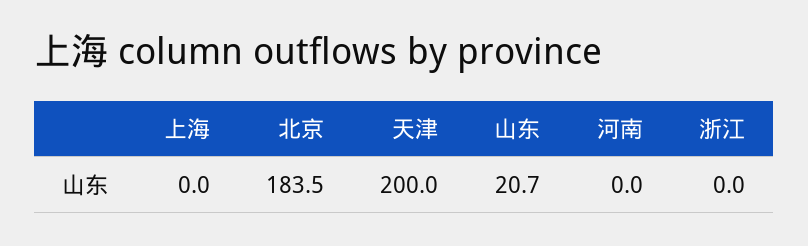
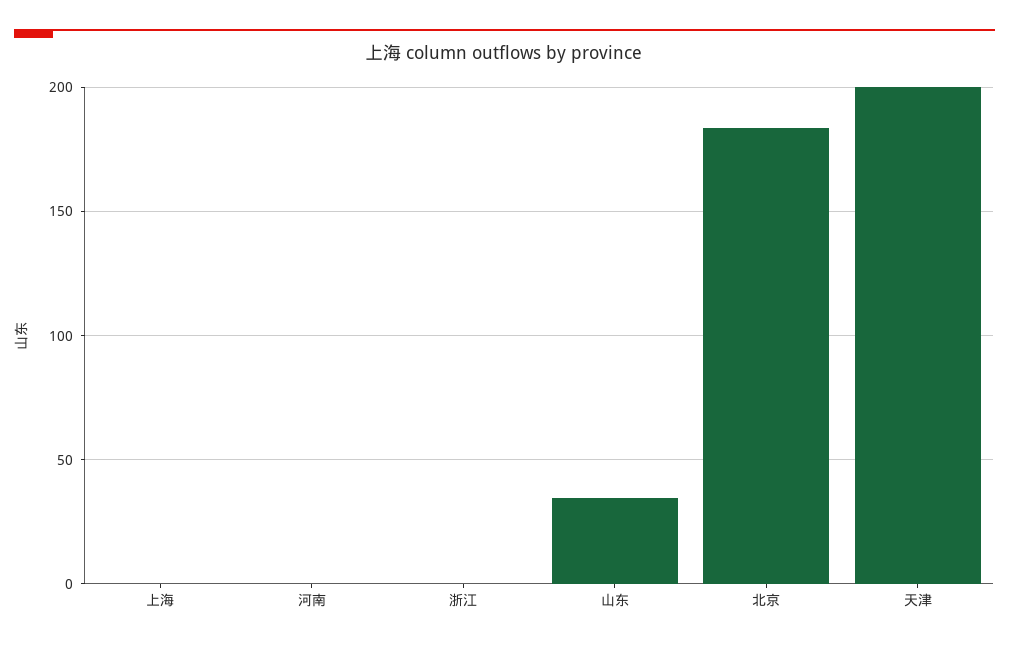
山东: 20.7 -> 35

